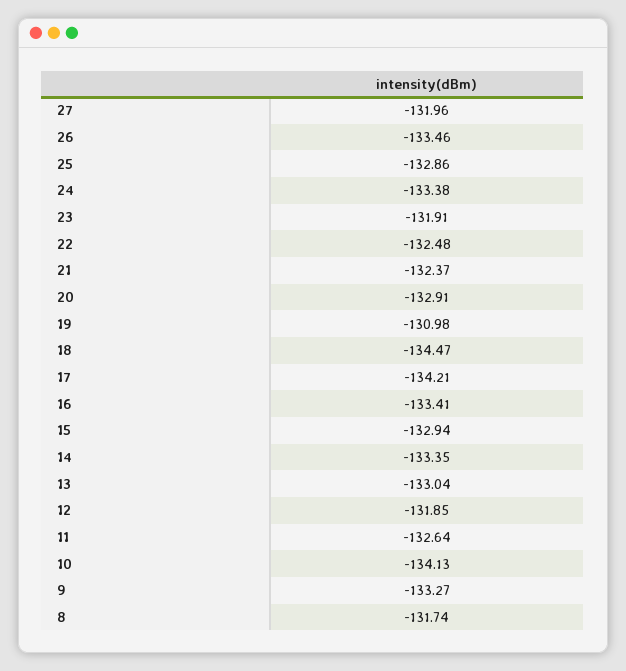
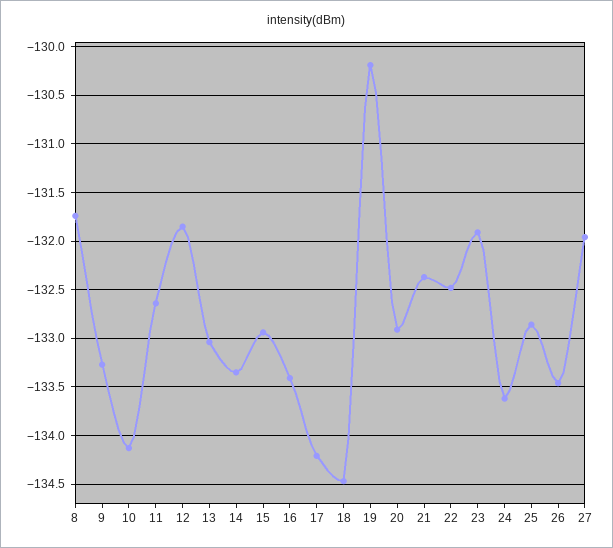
24: -133.38 -> -133.6
19: -130.98 -> -130.2

